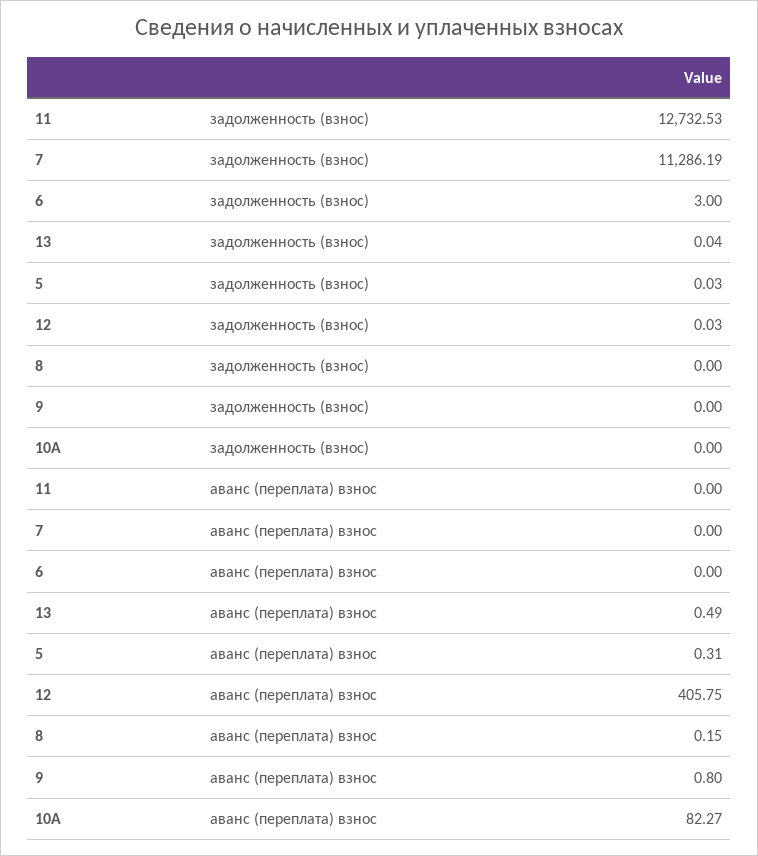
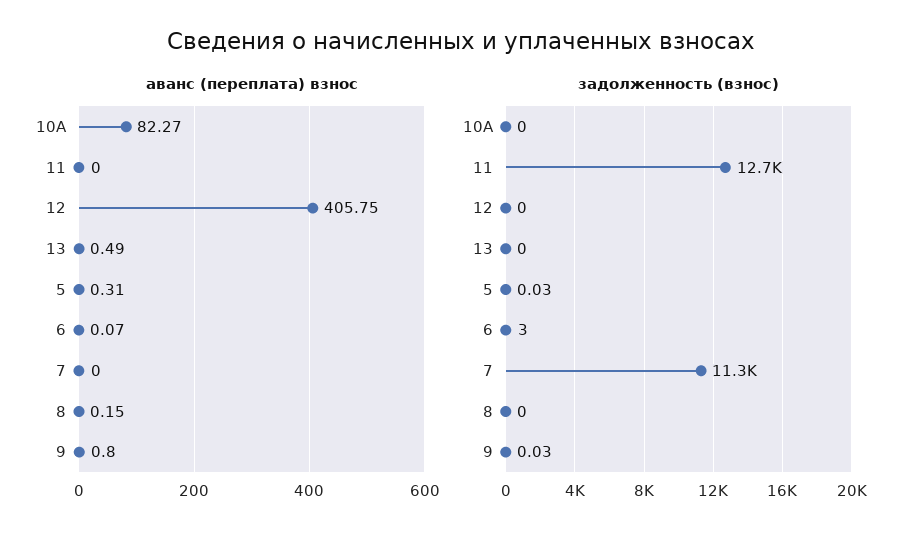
задолженность (взнос), 13: 0.04 -> 0
задолженность (взнос), 12: 0.03 -> 0
задолженность (взнос), 9: 0 -> 0.03
аванс (переплата) взнос, 6: 0 -> 0.07

